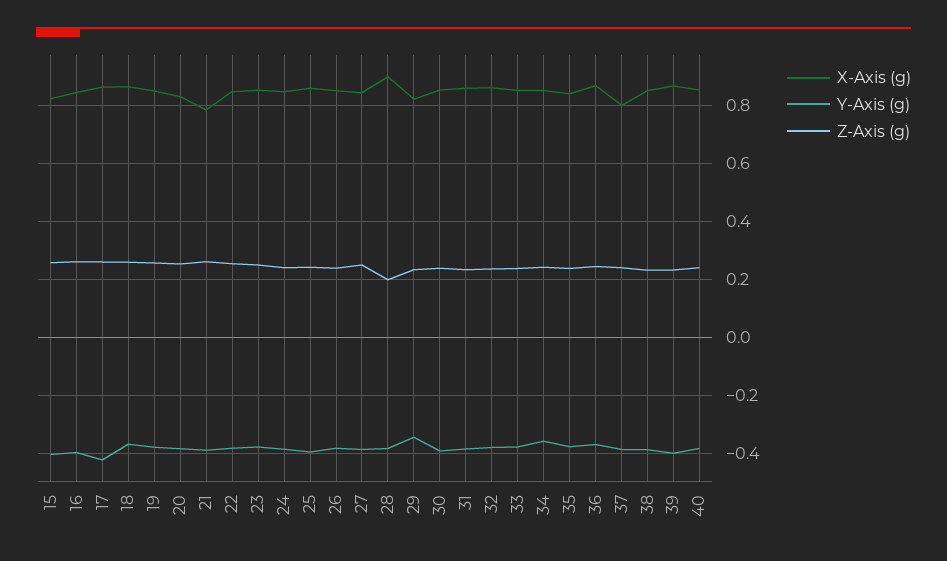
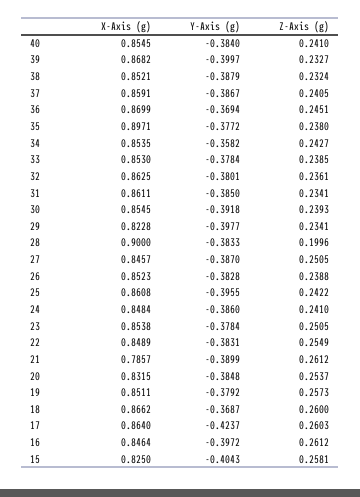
Y-Axis (g), 29: -0.35 -> -0.3977
X-Axis (g), 35: 0.85 -> 0.8971
X-Axis (g), 37: 0.8 -> 0.8591

